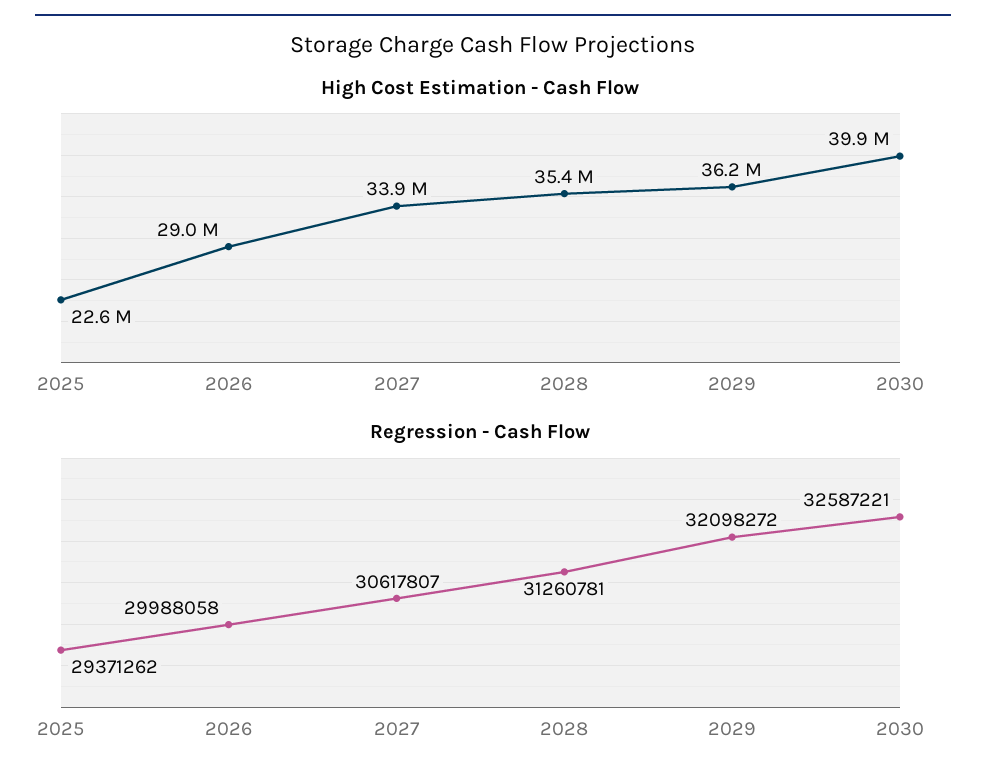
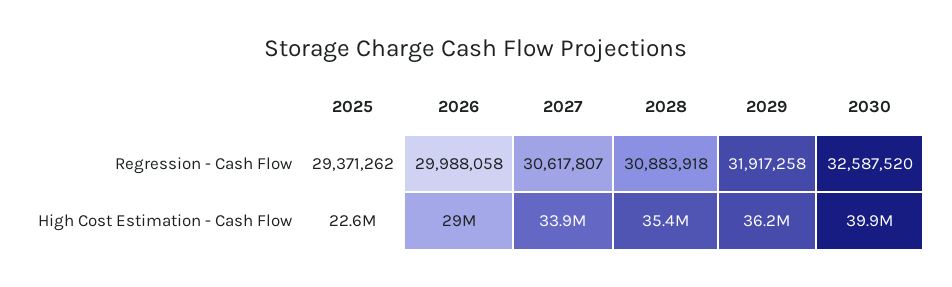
Regression - Cash Flow, 2028: 31260781 -> 30883918
Regression - Cash Flow, 2029: 32098272 -> 31917258
Regression - Cash Flow, 2030: 32587221 -> 32587520

